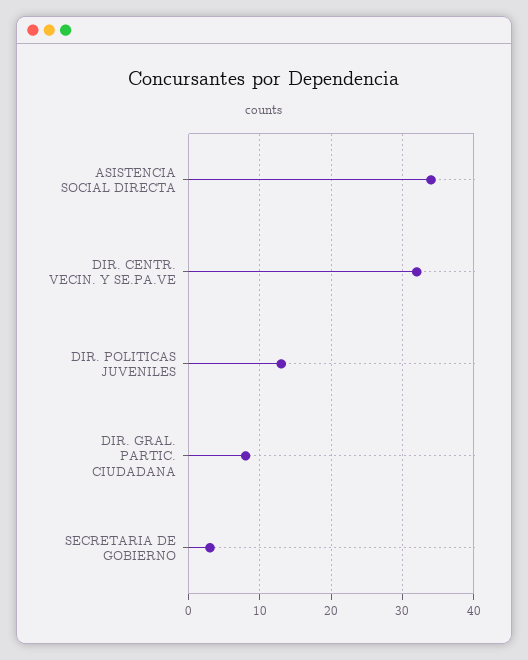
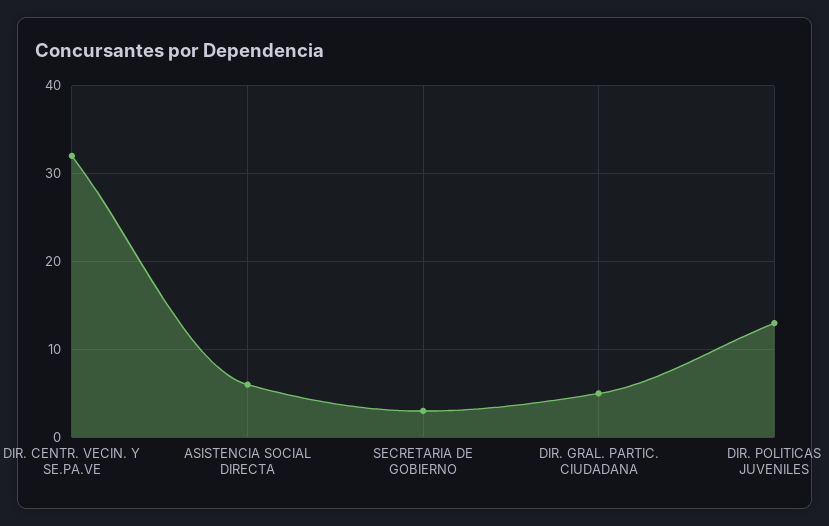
ASISTENCIA SOCIAL DIRECTA: 34 -> 6
DIR. GRAL. PARTIC. CIUDADANA: 8 -> 5

